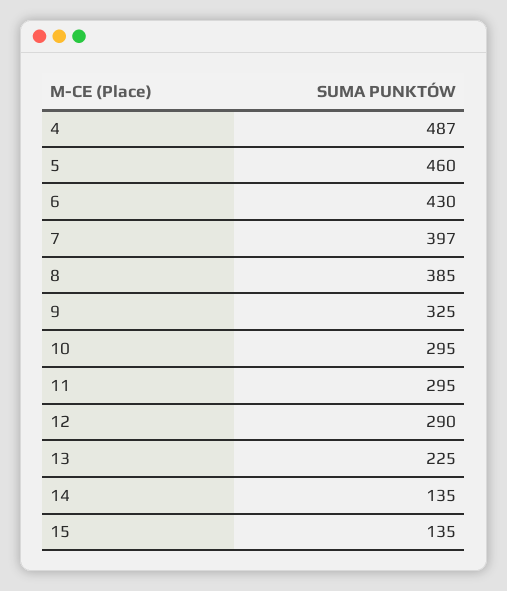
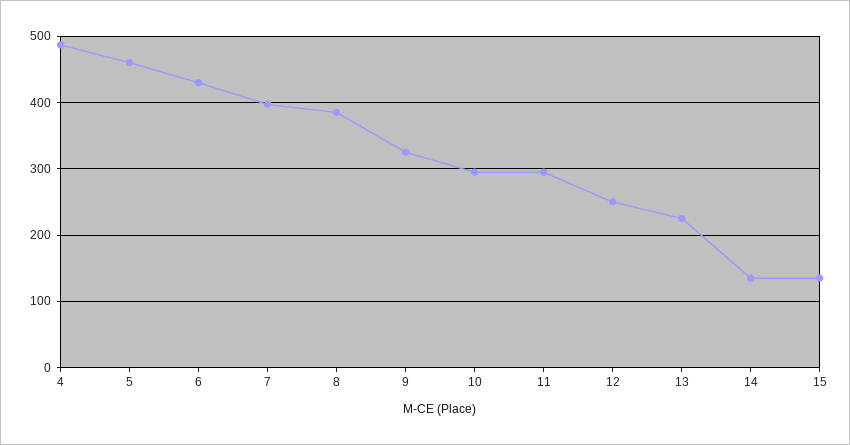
12: 290 -> 250

